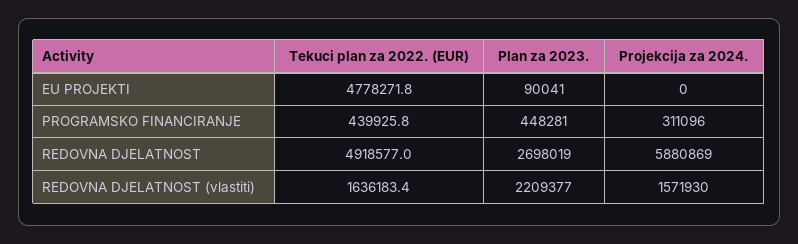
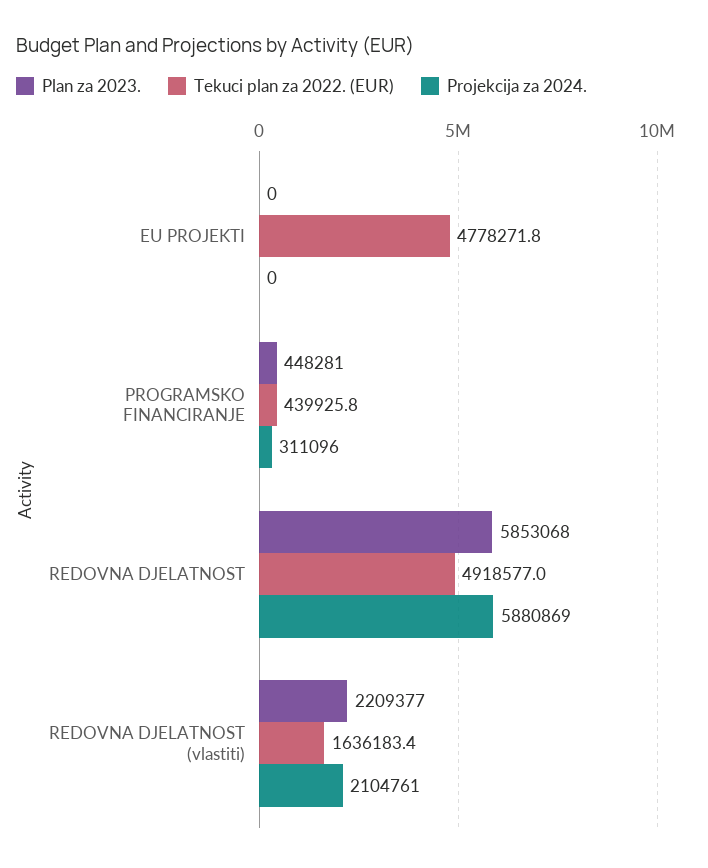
Plan za 2023., EU PROJEKTI: 90041 -> 0
Plan za 2023., REDOVNA DJELATNOST: 2698019 -> 5853068
Projekcija za 2024., REDOVNA DJELATNOST (vlastiti): 1571930 -> 2104761

